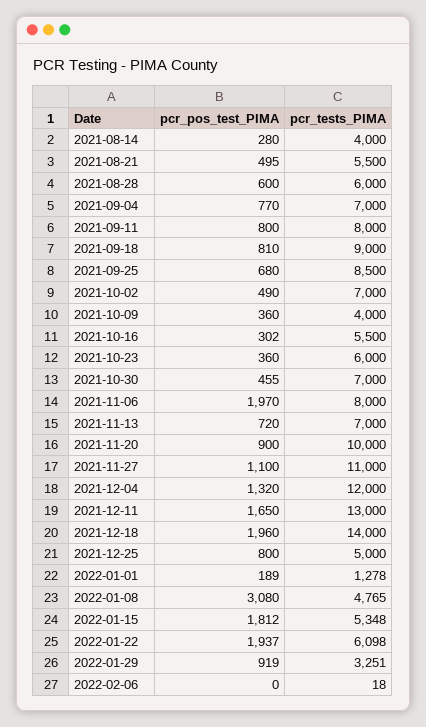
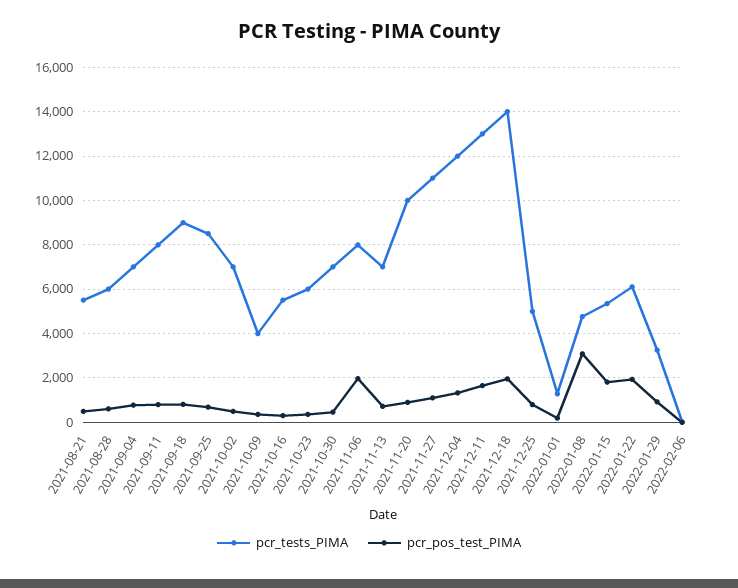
pcr_pos_test_PIMA, 2021-08-14: 280 -> none
pcr_tests_PIMA, 2021-08-14: 4000 -> none

